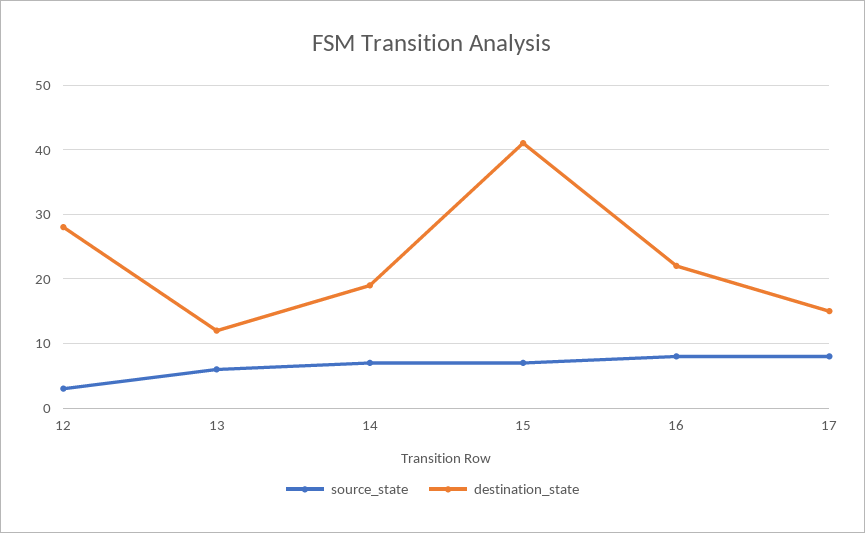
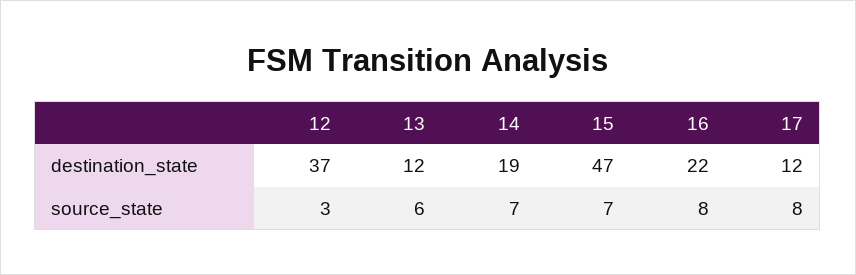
destination_state, 12: 28 -> 37
destination_state, 15: 41 -> 47
destination_state, 17: 15 -> 12

